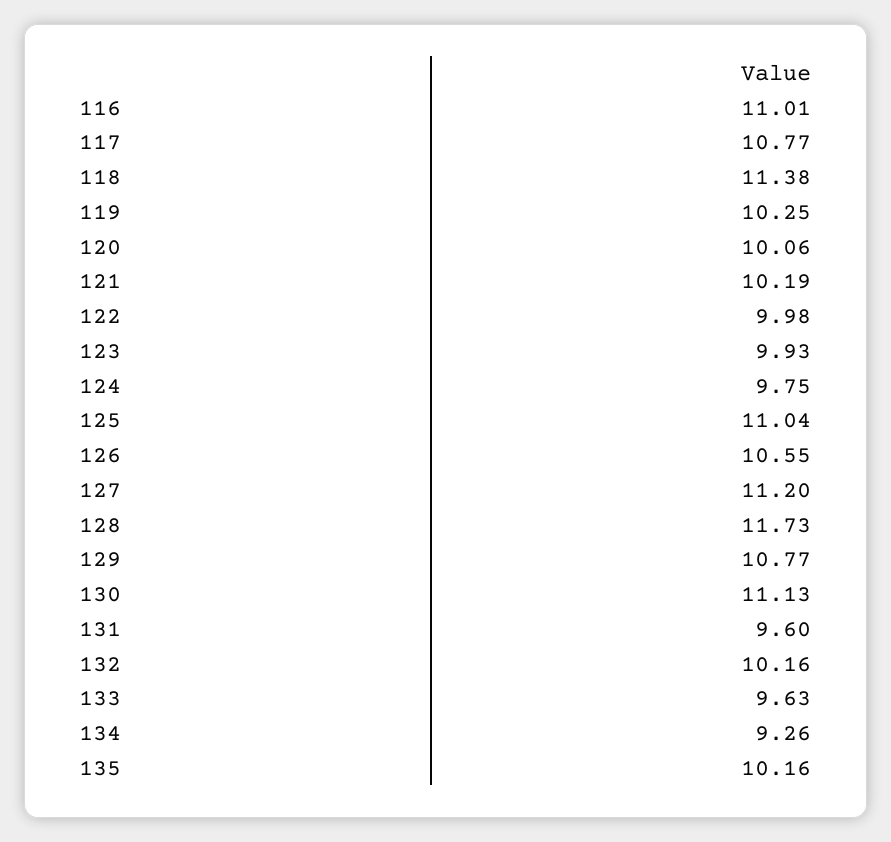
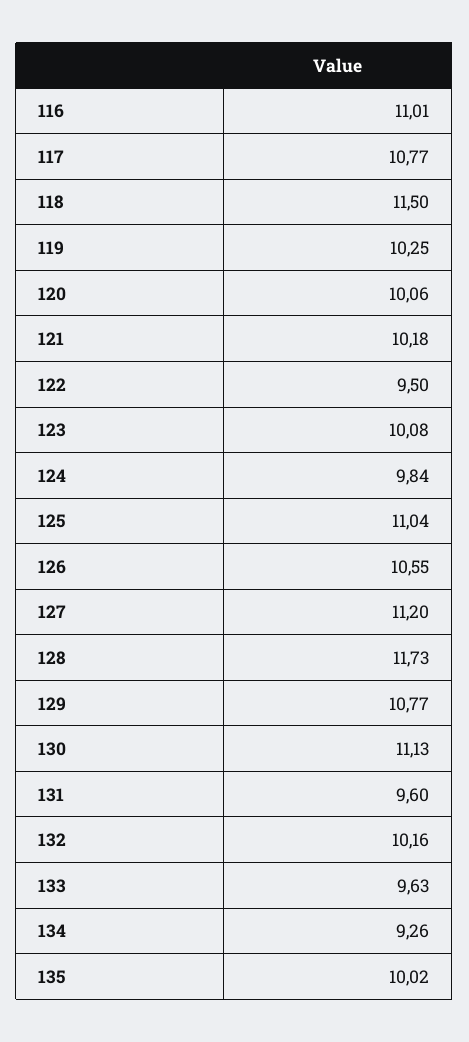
118: 11.38 -> 11.5
121: 10.19 -> 10.18
122: 9.98 -> 9.5
123: 9.93 -> 10.08
124: 9.75 -> 9.84
135: 10.16 -> 10.02

